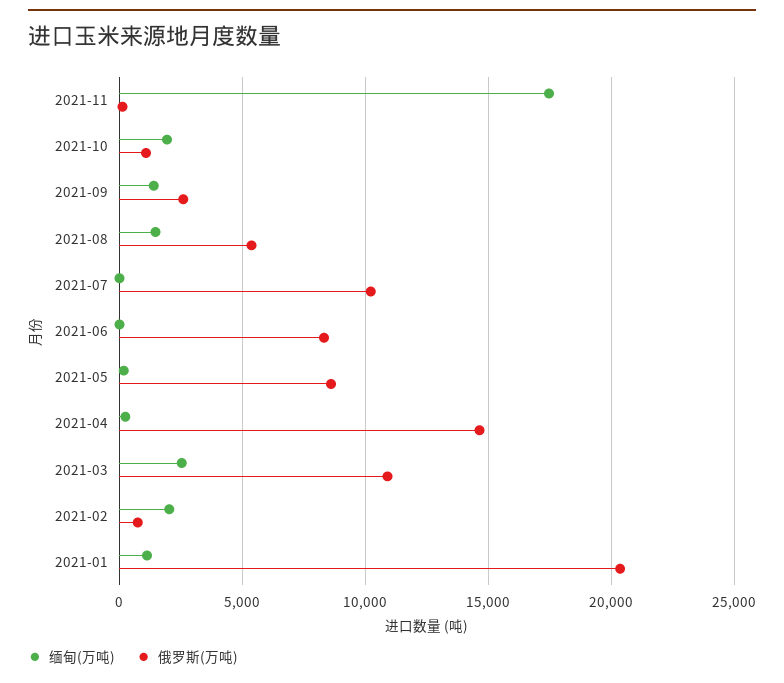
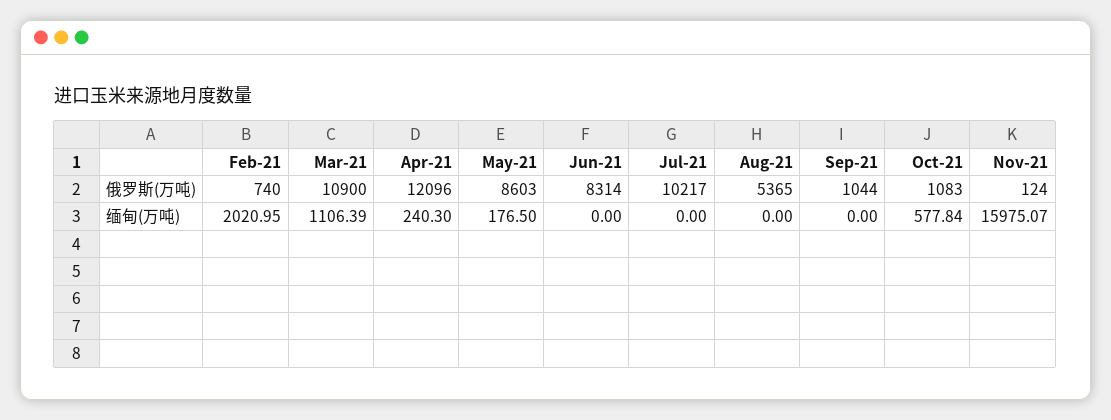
缅甸(万吨), 2021-11: 17500 -> 15975.07
缅甸(万吨), 2021-10: 2000 -> 577.84
缅甸(万吨), 2021-09: 1500 -> 0
俄罗斯(万吨), 2021-09: 2500 -> 1044
缅甸(万吨), 2021-08: 1500 -> 0
俄罗斯(万吨), 2021-04: 14500 -> 12096
缅甸(万吨), 2021-03: 2500 -> 1106.39
缅甸(万吨), 2021-01: 1000 -> none
俄罗斯(万吨), 2021-01: 20500 -> none

